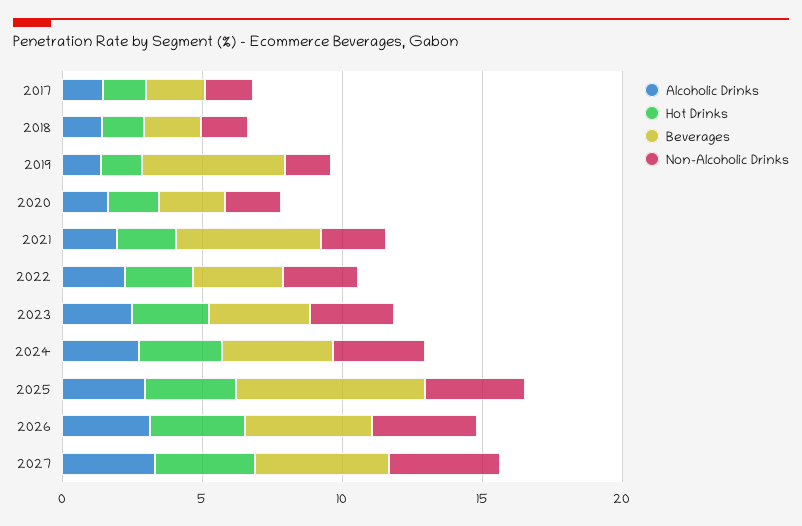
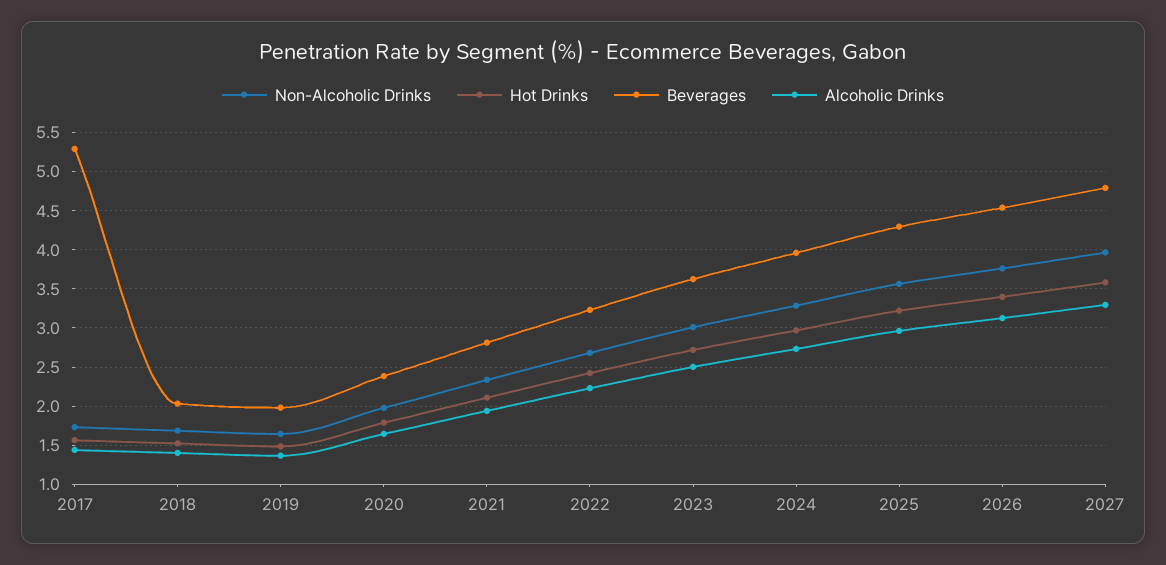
Beverages, 2017: 2 -> 5.3
Beverages, 2019: 5 -> 2
Beverages, 2021: 5 -> 2.8
Beverages, 2025: 7 -> 4.3

